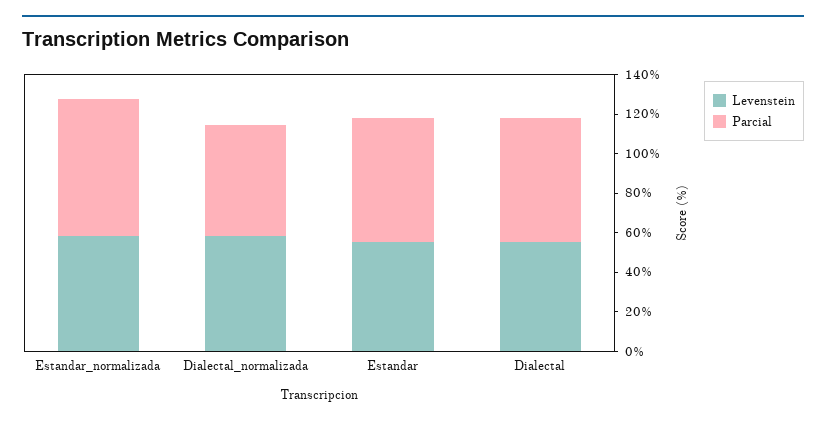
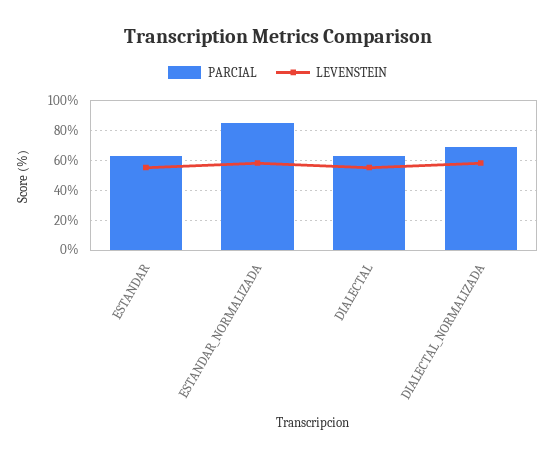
Parcial, Estandar_normalizada: 70 -> 85
Parcial, Dialectal_normalizada: 55 -> 70

